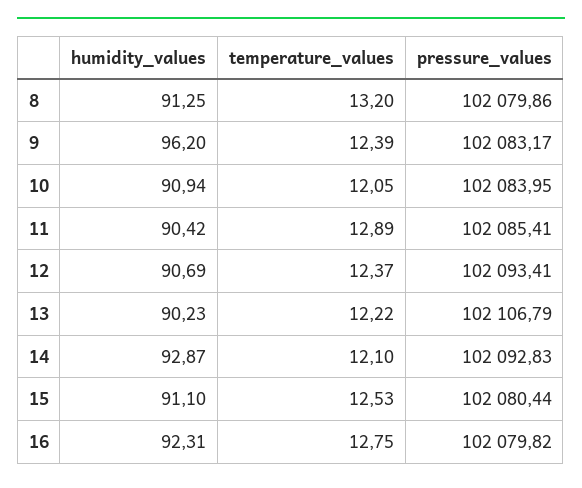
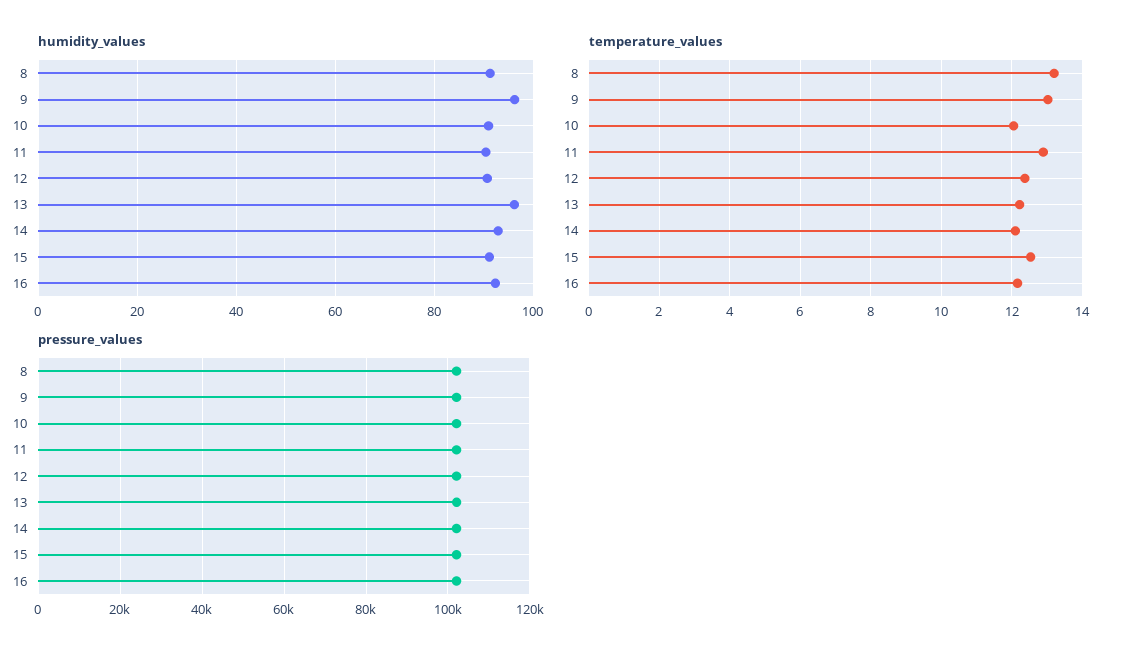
temperature_values, 9: 12.39 -> 13
humidity_values, 13: 90.23 -> 96
temperature_values, 16: 12.75 -> 12.2

